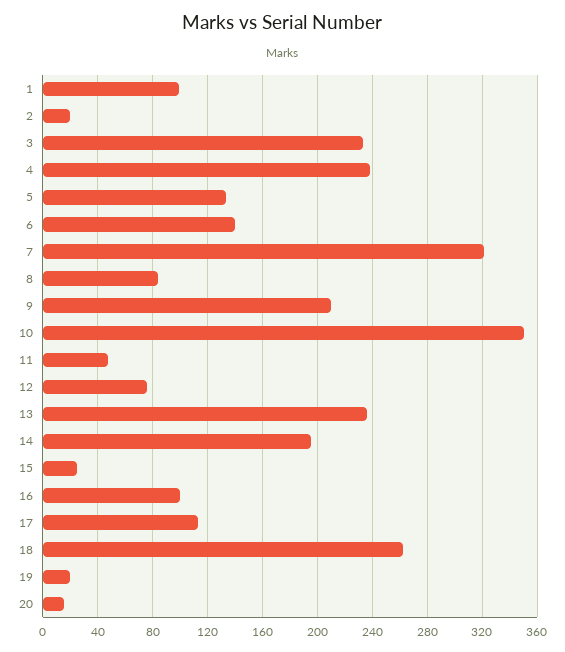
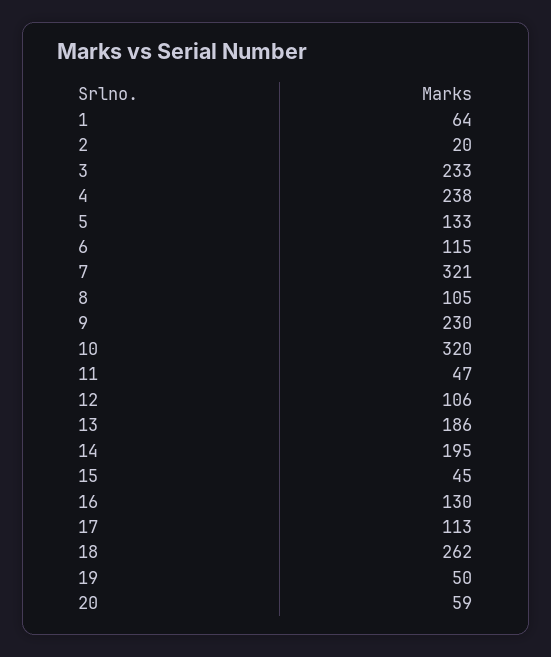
1: 100 -> 64
6: 140 -> 115
8: 85 -> 105
9: 210 -> 230
10: 350 -> 320
12: 75 -> 106
13: 235 -> 186
15: 25 -> 45
16: 100 -> 130
19: 20 -> 50
20: 15 -> 59

